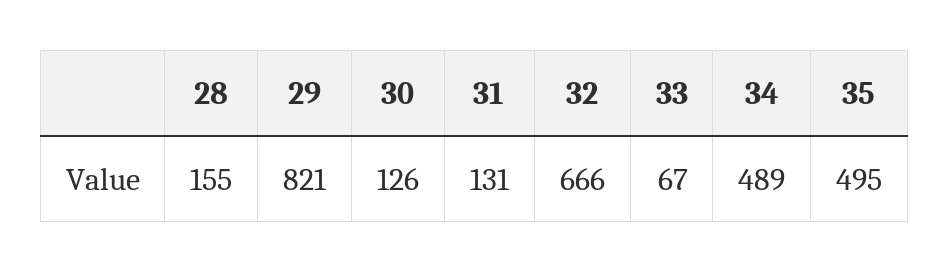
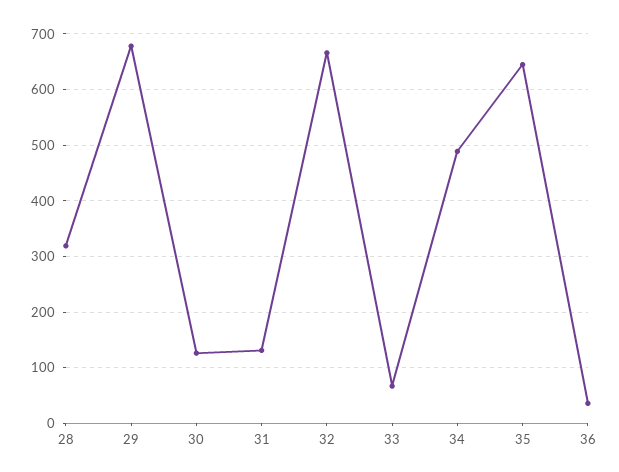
28: 155 -> 320
29: 821 -> 680
35: 495 -> 640
36: none -> 40

